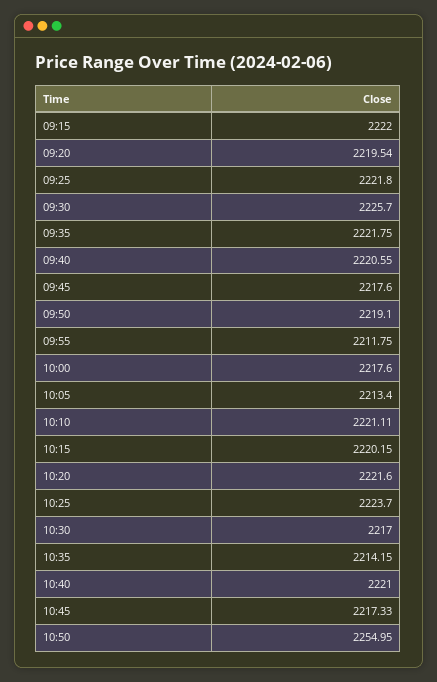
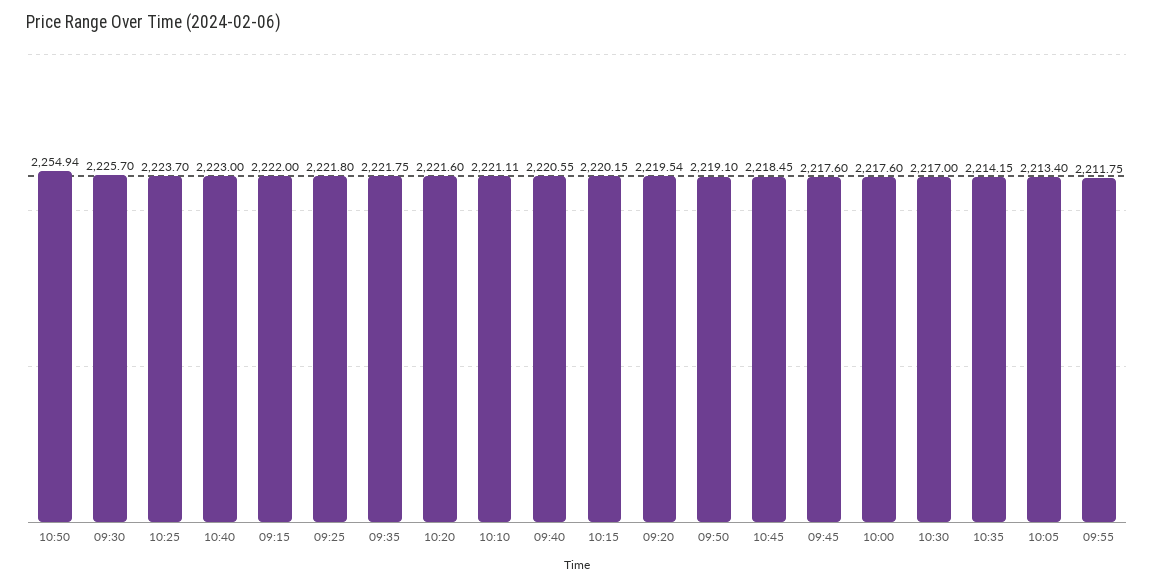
10:40: 2221 -> 2223
10:45: 2217.33 -> 2218.45
10:50: 2254.95 -> 2254.94

